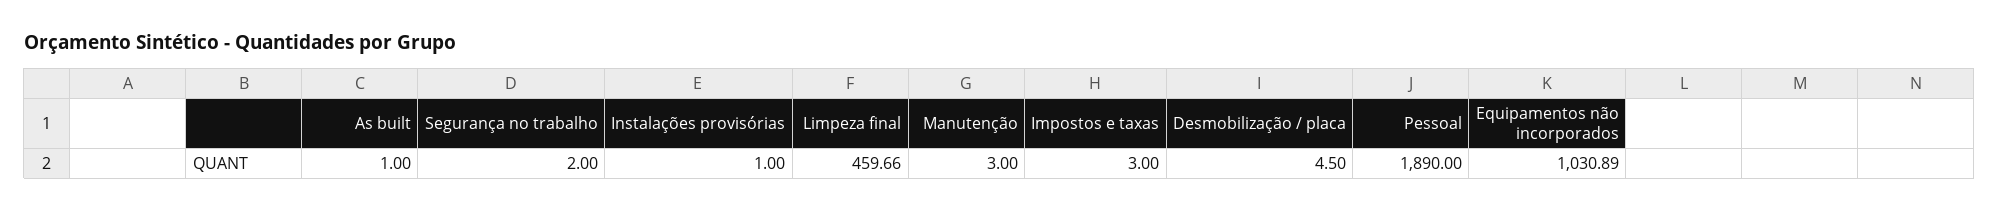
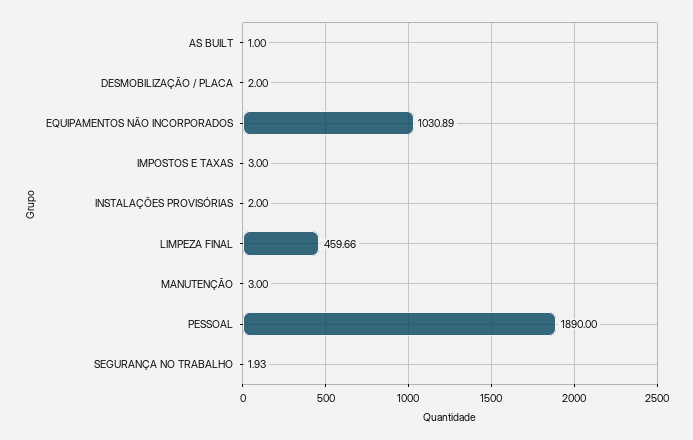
Segurança no trabalho: 2 -> 1.93
Instalações provisórias: 1 -> 2
Desmobilização / placa: 4.5 -> 2

